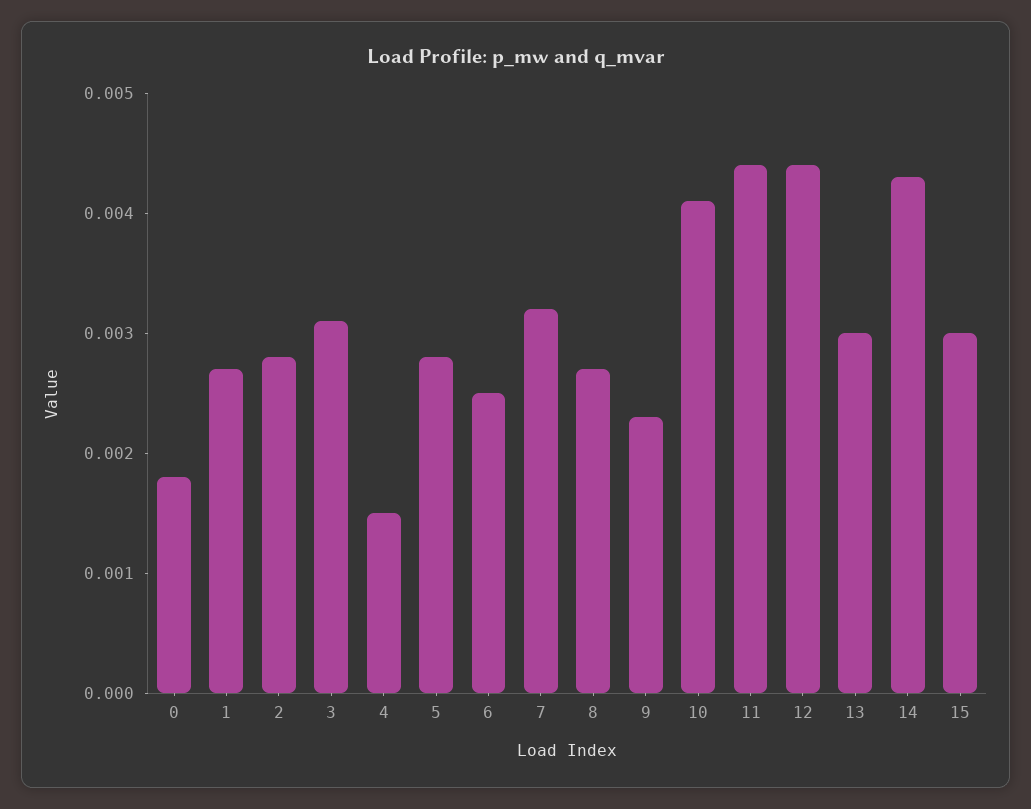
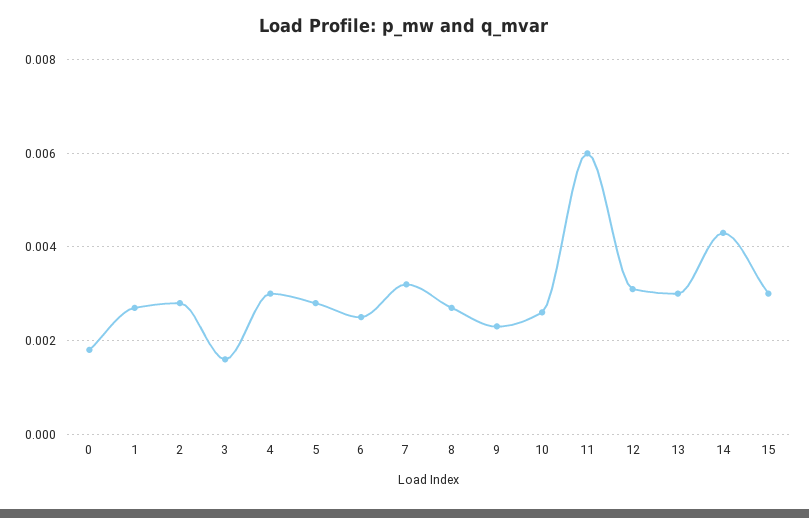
3: 0.0031 -> 0.0015
4: 0.0015 -> 0.003
10: 0.0041 -> 0.0025
11: 0.0044 -> 0.006
12: 0.0044 -> 0.003

